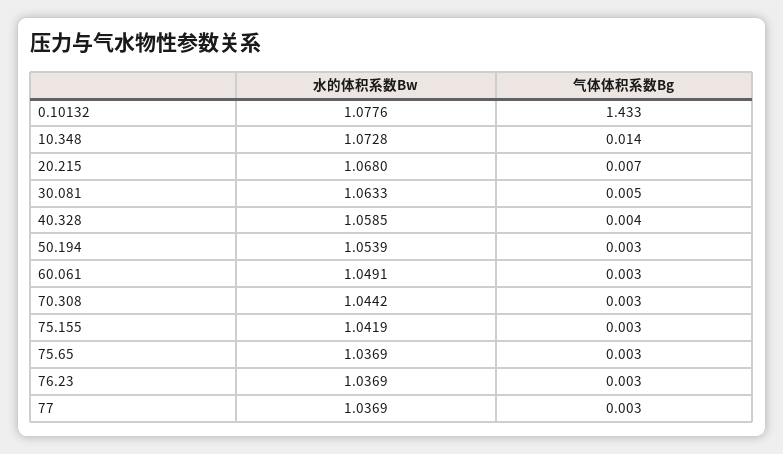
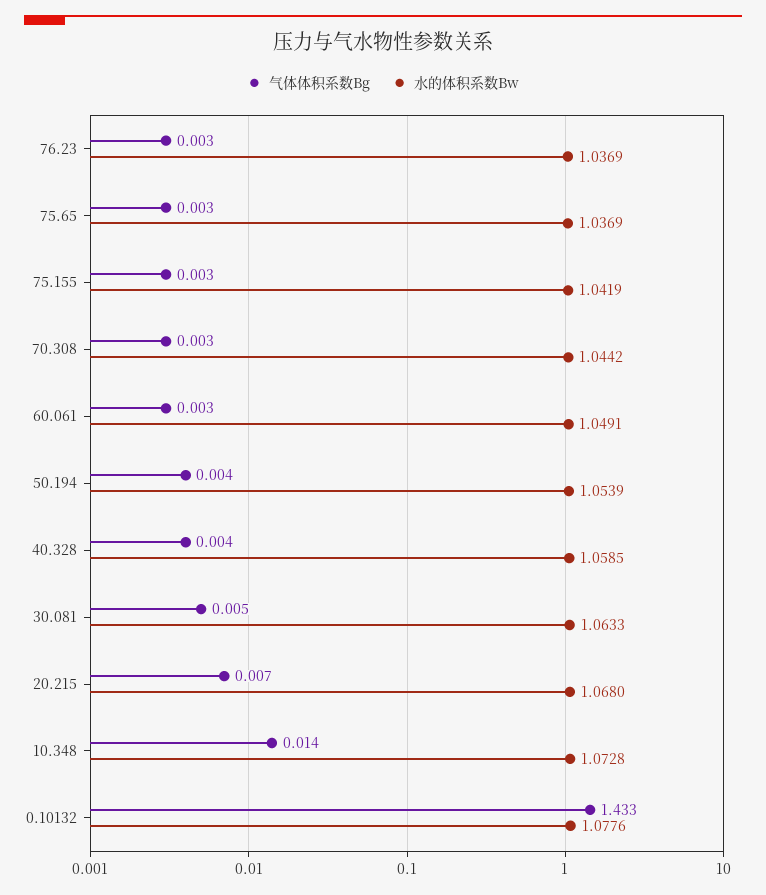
气体体积系数Bg, 50.194: 0.003 -> 0.004
水的体积系数Bw, 77: 1.0369 -> none
气体体积系数Bg, 77: 0.003 -> none

